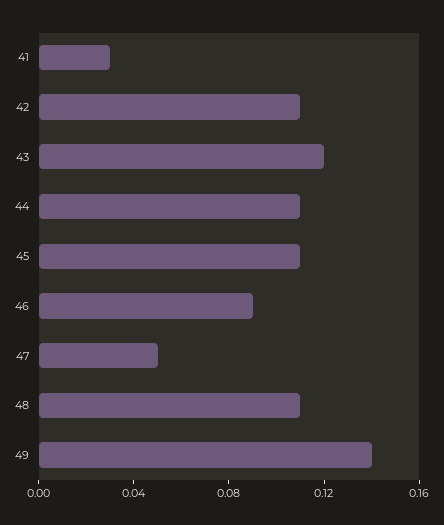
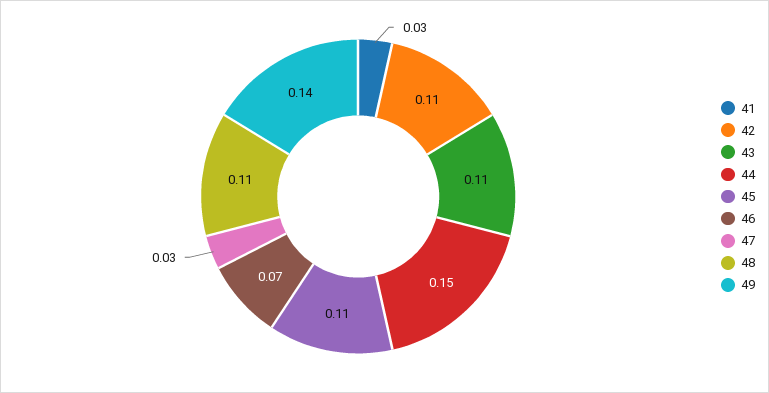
43: 0.12 -> 0.11
44: 0.11 -> 0.15
46: 0.09 -> 0.07
47: 0.05 -> 0.03

